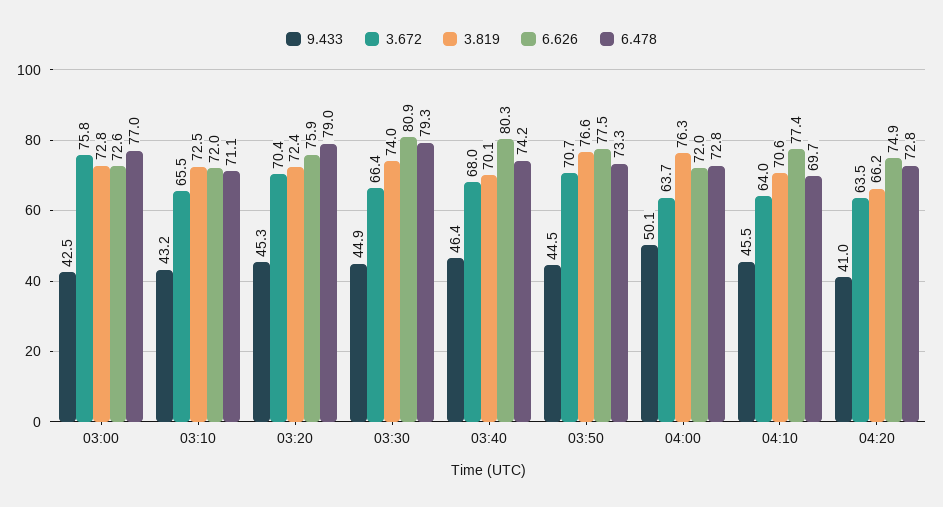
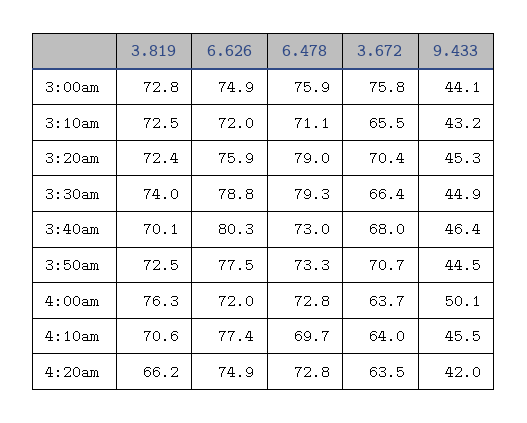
9.433, 03:00: 42.5 -> 44.1
6.626, 03:00: 72.6 -> 74.9
6.478, 03:00: 77 -> 75.9
6.626, 03:30: 80.9 -> 78.8
6.478, 03:40: 74.2 -> 73
3.819, 03:50: 76.6 -> 72.5
9.433, 04:20: 41 -> 42

